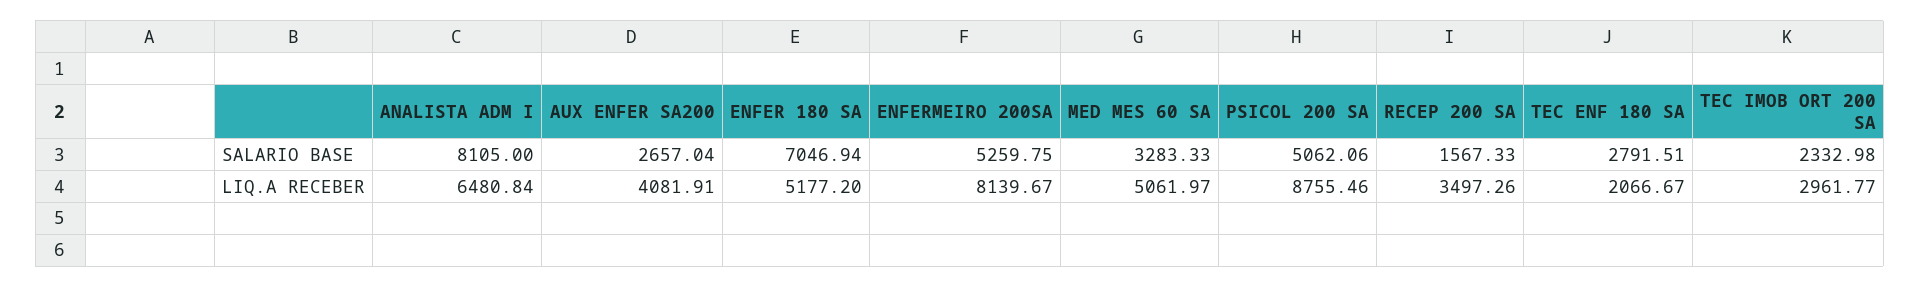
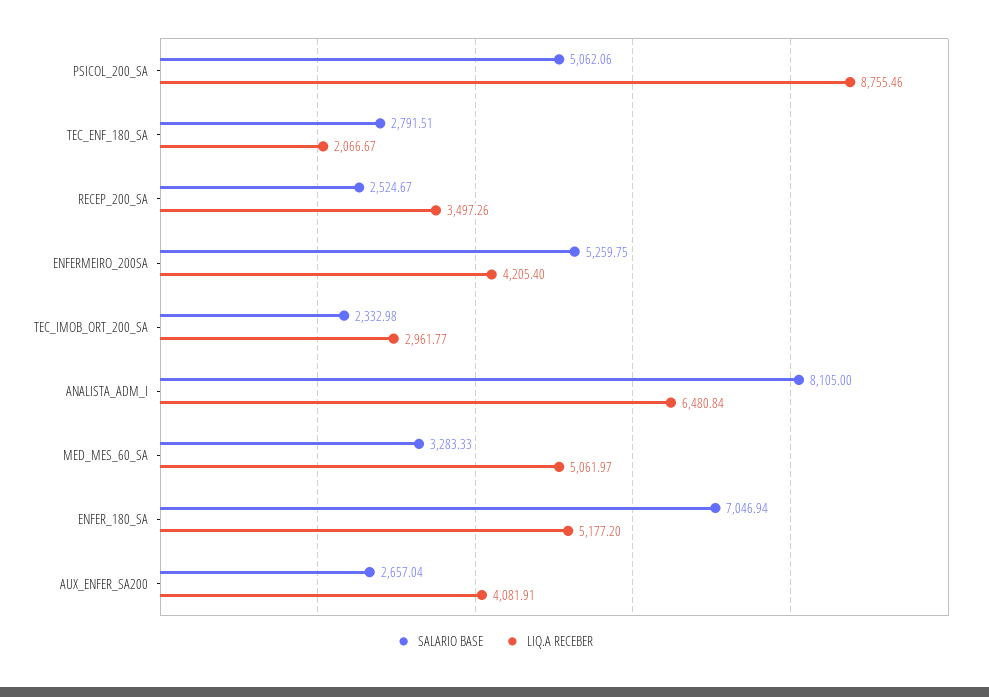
SALARIO BASE, RECEP 200 SA: 1567.33 -> 2524.67
LIQ.A RECEBER, ENFERMEIRO 200SA: 8139.67 -> 4205.4

